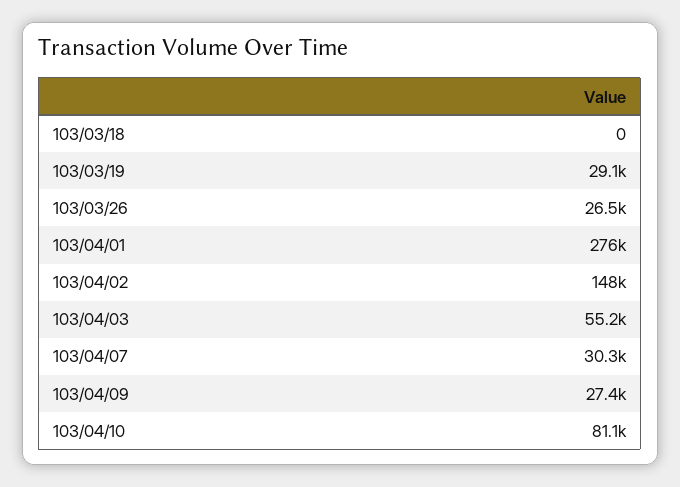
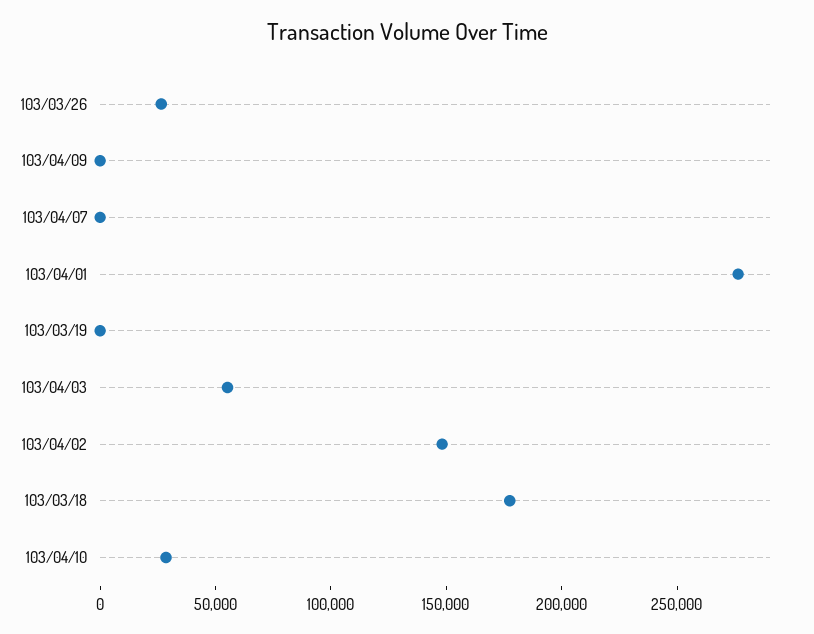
103/03/18: 0 -> 180000
103/03/19: 29100 -> 0
103/04/07: 30300 -> 0
103/04/09: 27400 -> 0
103/04/10: 81100 -> 30000

